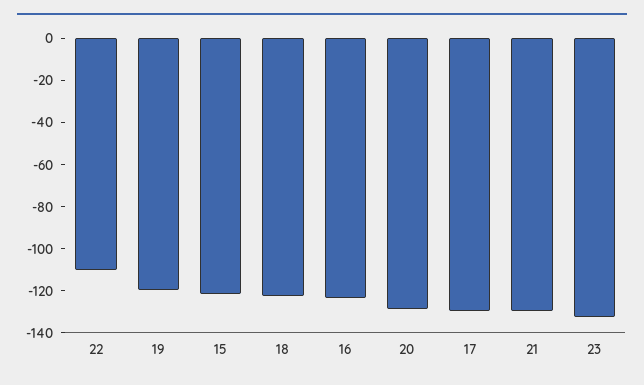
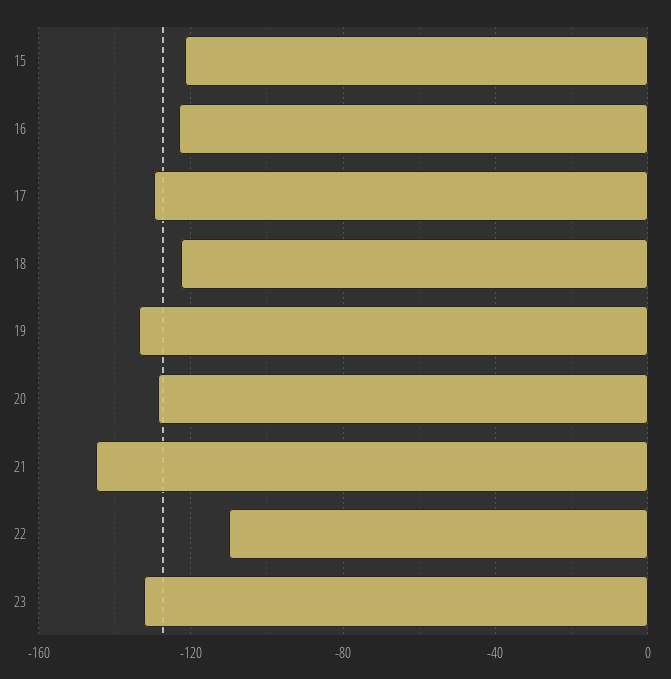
19: -120 -> -135
21: -130 -> -145

